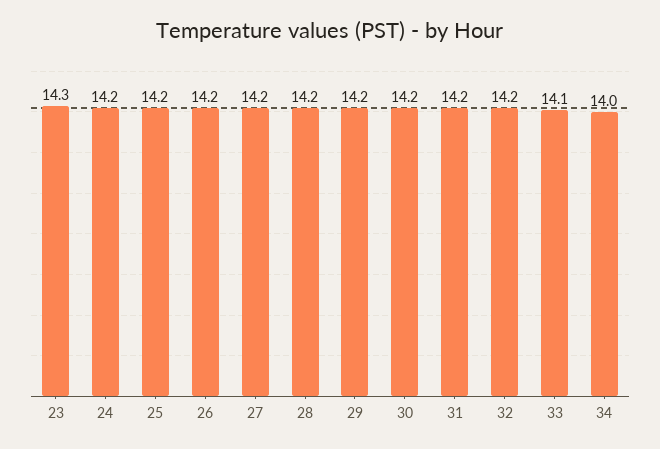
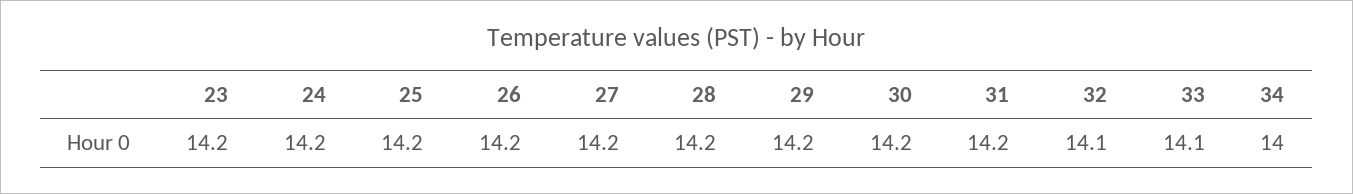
23: 14.3 -> 14.2
32: 14.2 -> 14.1

